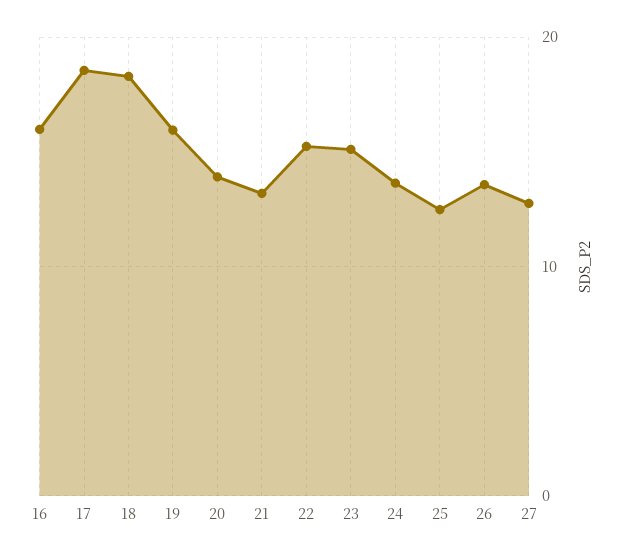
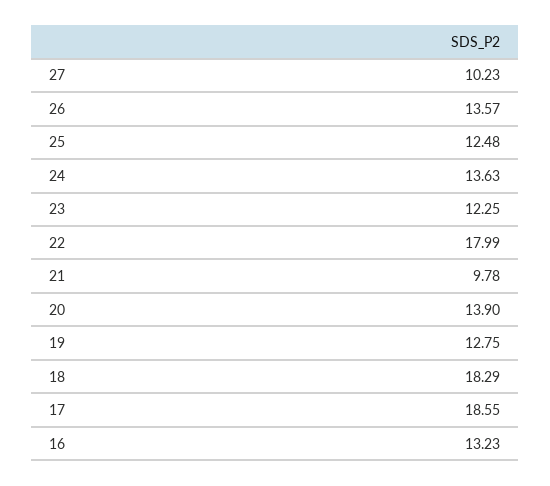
16: 16 -> 13.23
19: 16 -> 12.75
21: 13 -> 9.78
22: 15 -> 17.99
23: 15 -> 12.25
27: 13 -> 10.23

